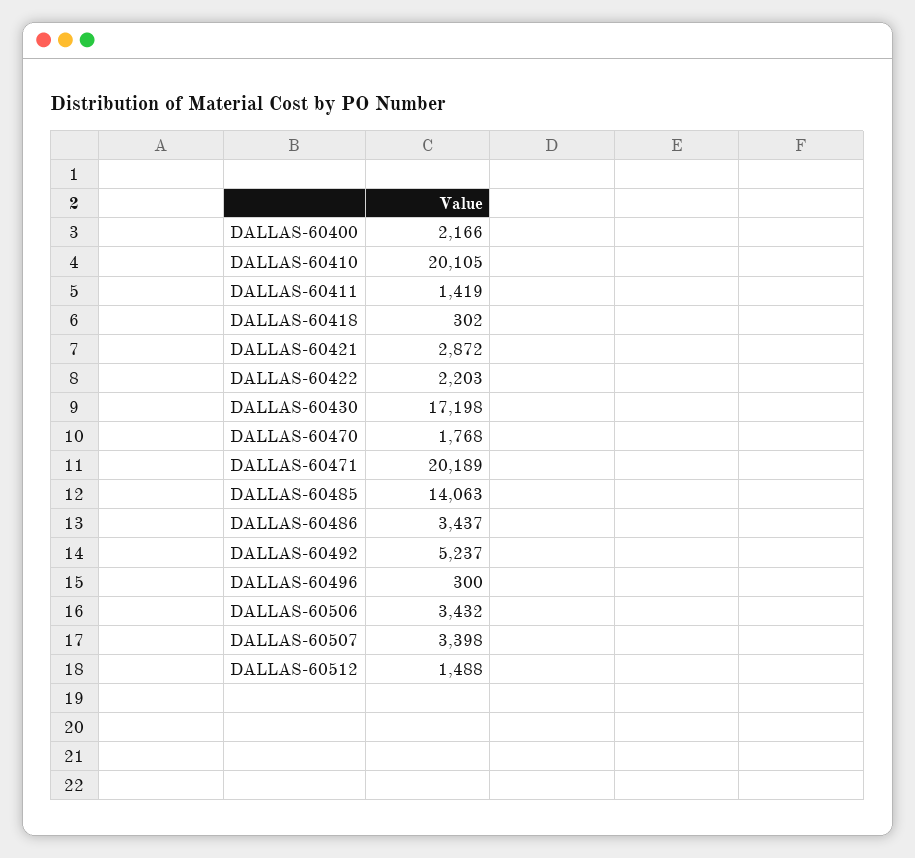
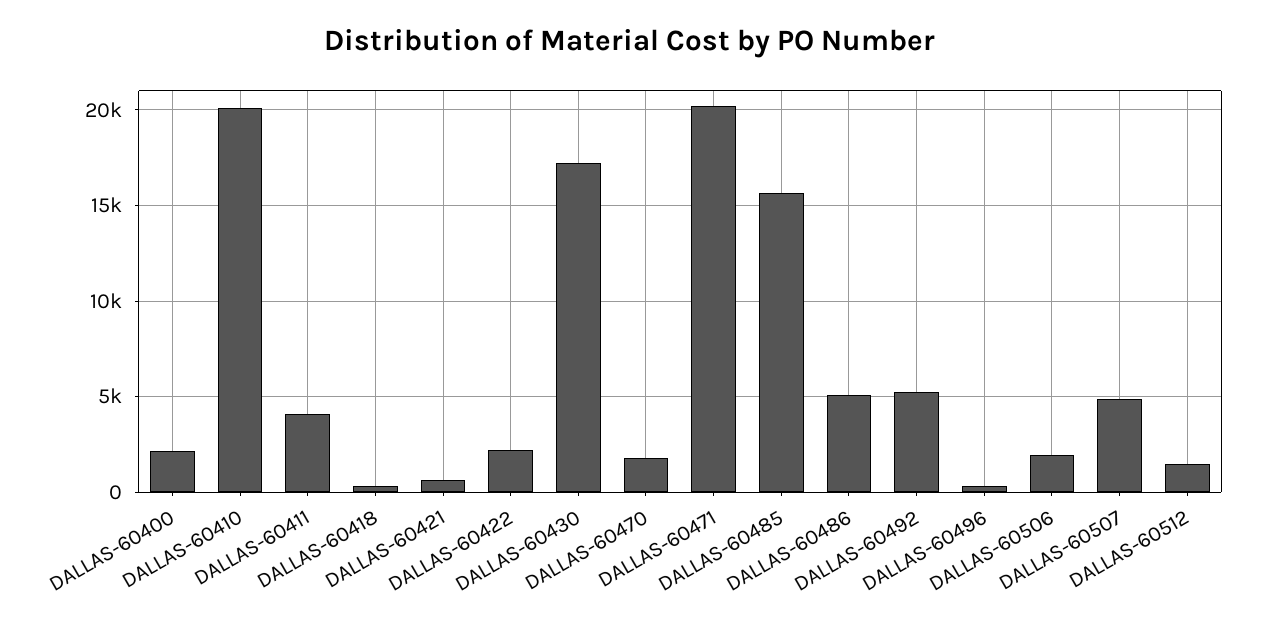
DALLAS-60411: 1419 -> 4000
DALLAS-60421: 2872 -> 500
DALLAS-60485: 14063 -> 15500
DALLAS-60486: 3437 -> 5000
DALLAS-60506: 3432 -> 2000
DALLAS-60507: 3398 -> 5000

